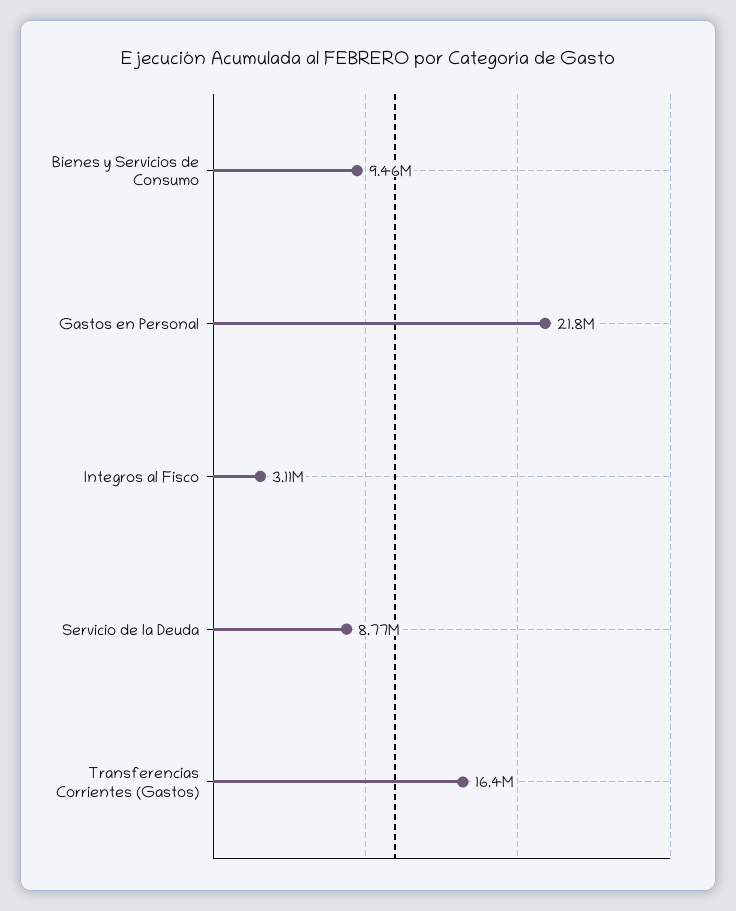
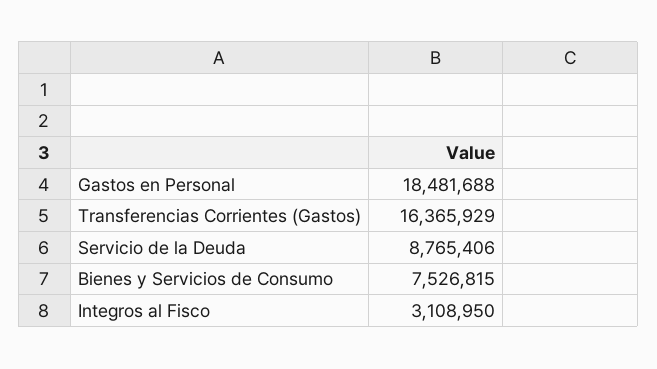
Bienes y Servicios de Consumo: 9460000 -> 7526815
Gastos en Personal: 21800000 -> 18481688

